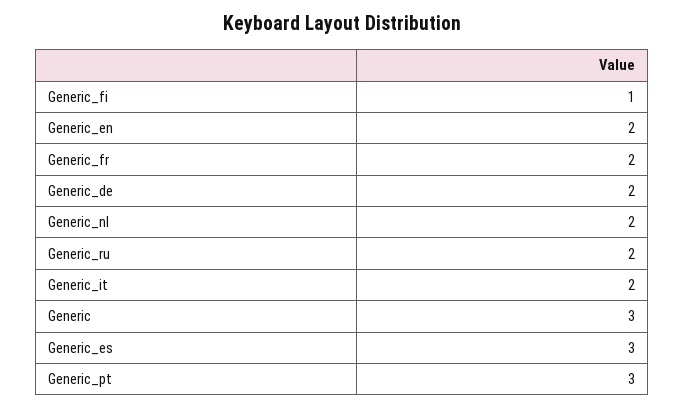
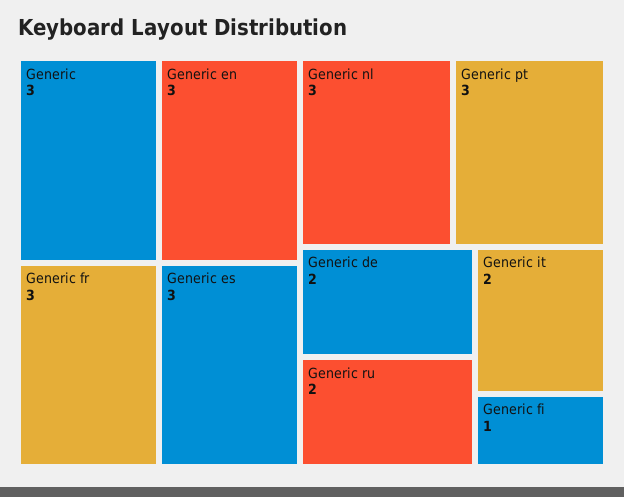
Generic_en: 2 -> 3
Generic_fr: 2 -> 3
Generic_nl: 2 -> 3

